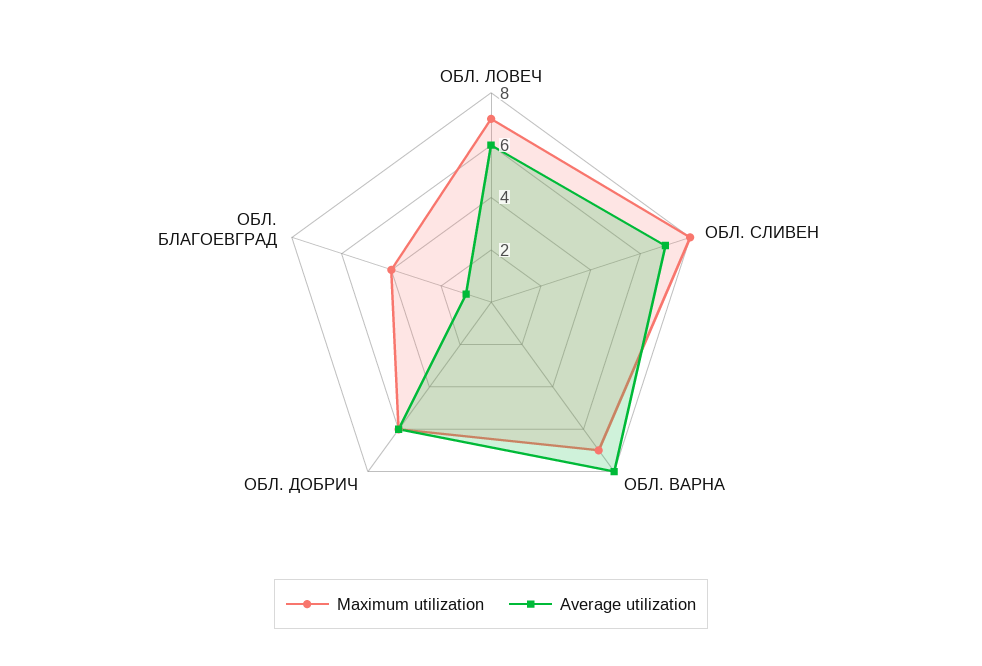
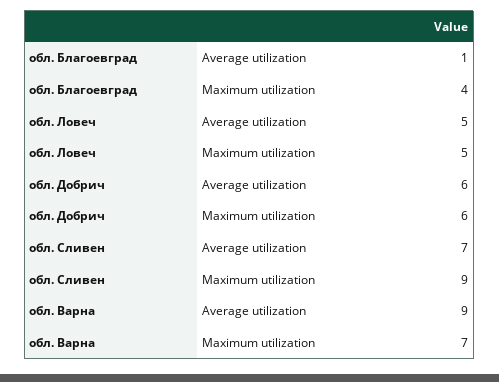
Maximum utilization, ОБЛ. ЛОВЕЧ: 7 -> 5
Average utilization, ОБЛ. ЛОВЕЧ: 6 -> 5
Maximum utilization, ОБЛ. СЛИВЕН: 8 -> 9
Average utilization, ОБЛ. ВАРНА: 8 -> 9

